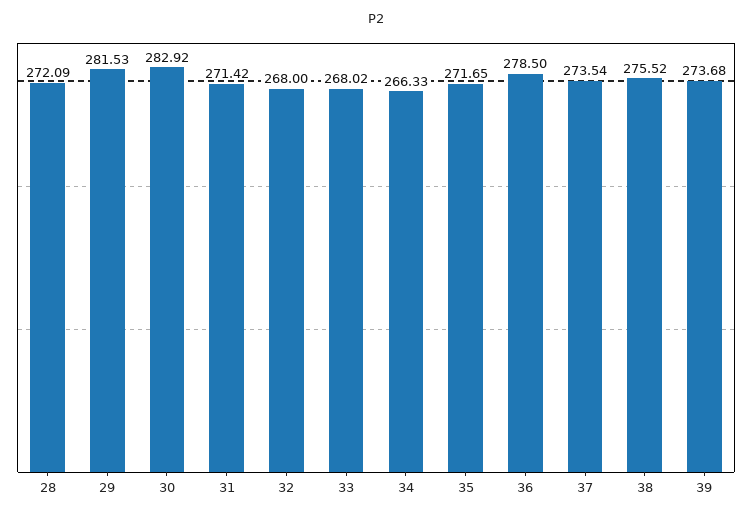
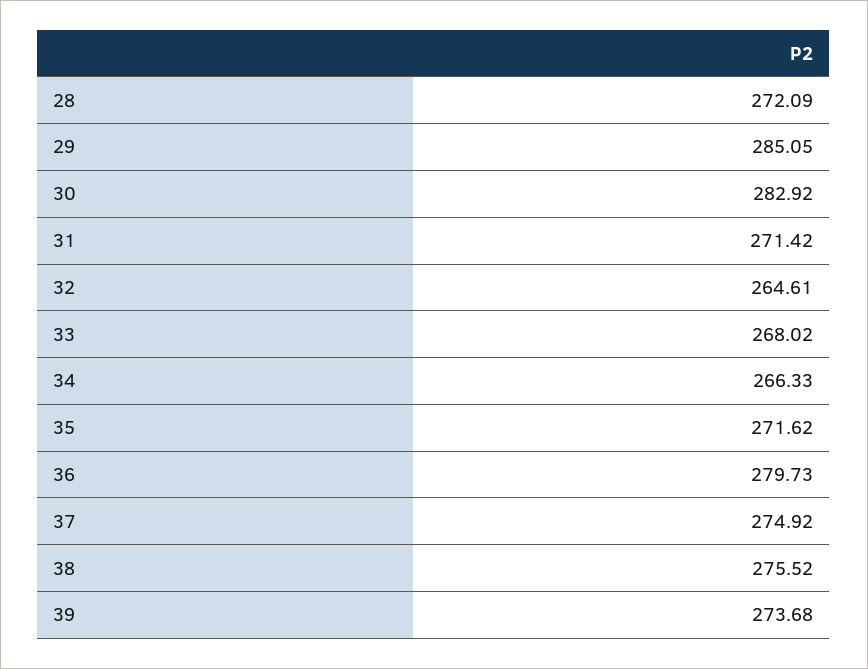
29: 281.53 -> 285.05
32: 268 -> 264.61
35: 271.65 -> 271.62
36: 278.5 -> 279.73
37: 273.54 -> 274.92

